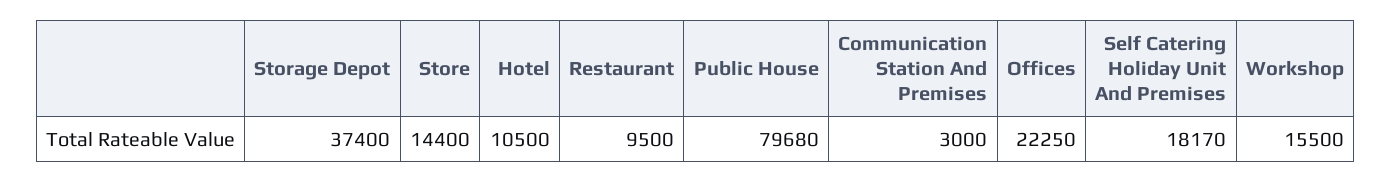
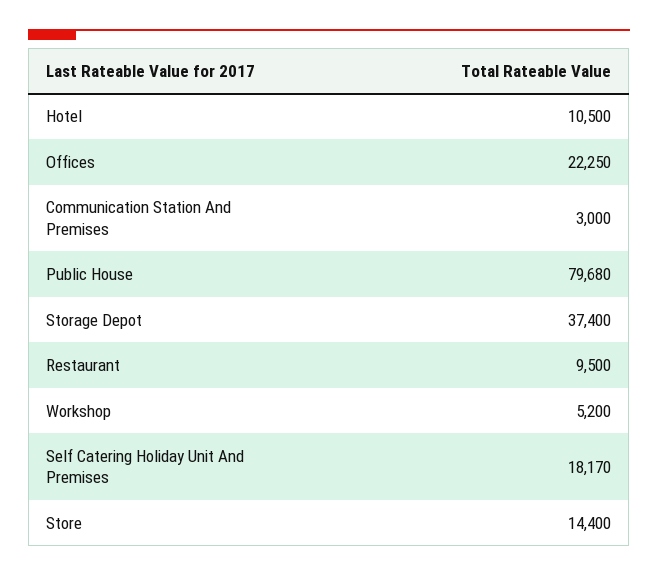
Workshop: 15500 -> 5200

